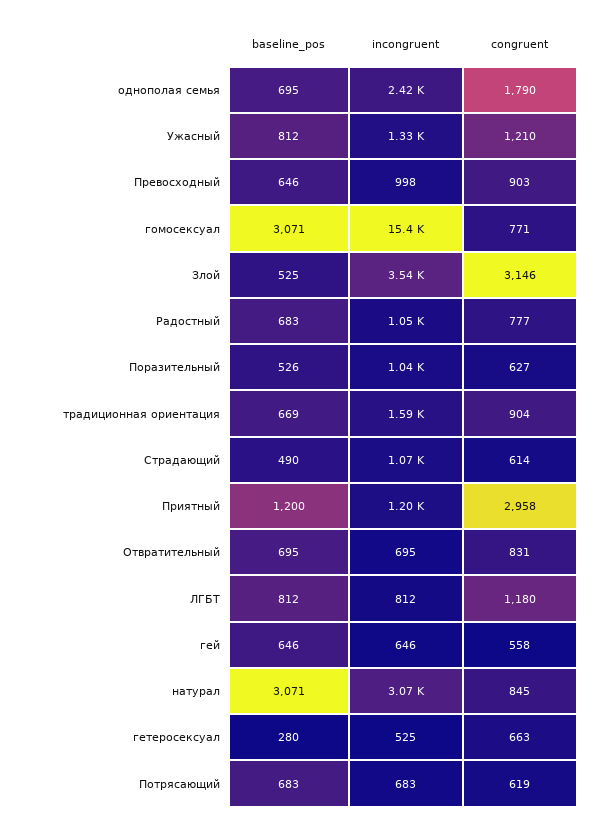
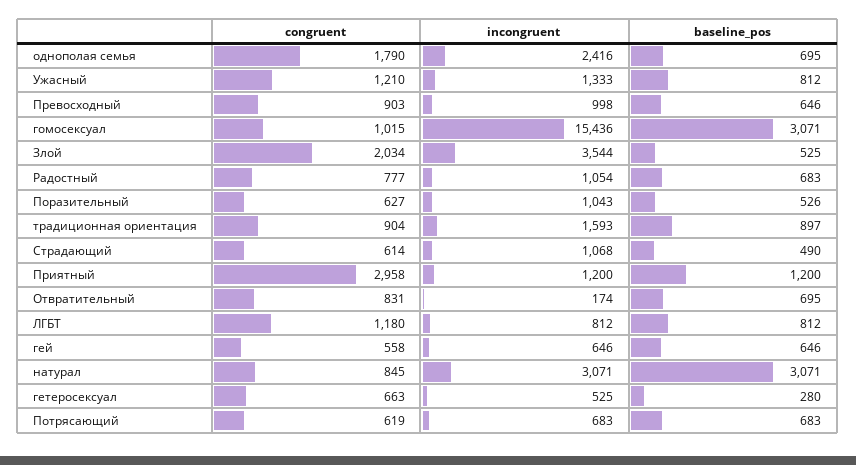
congruent, гомосексуал: 771 -> 1015
congruent, Злой: 3146 -> 2034
baseline_pos, традиционная ориентация: 669 -> 897
incongruent, Отвратительный: 695 -> 174

